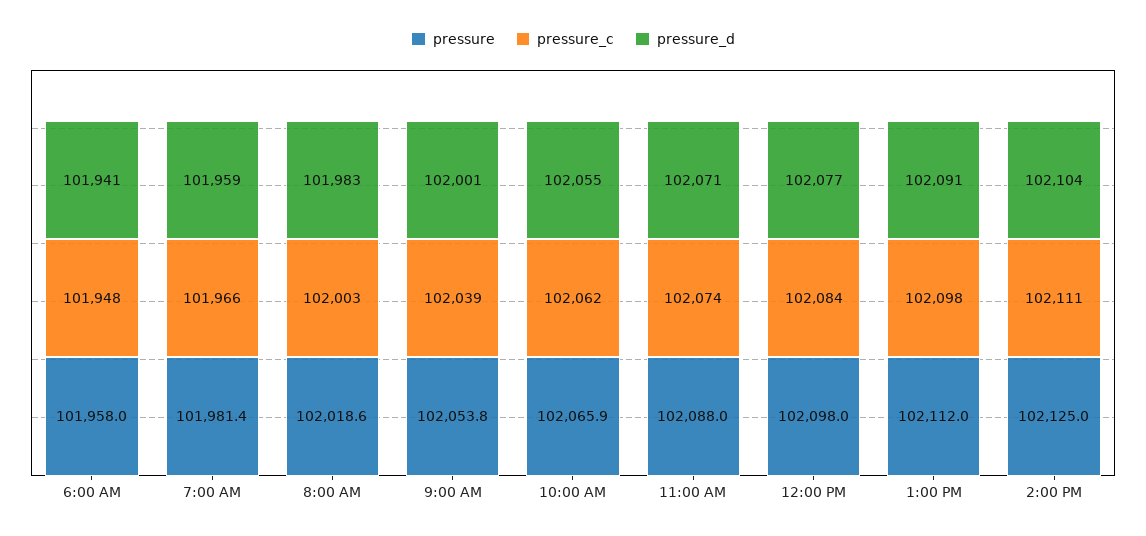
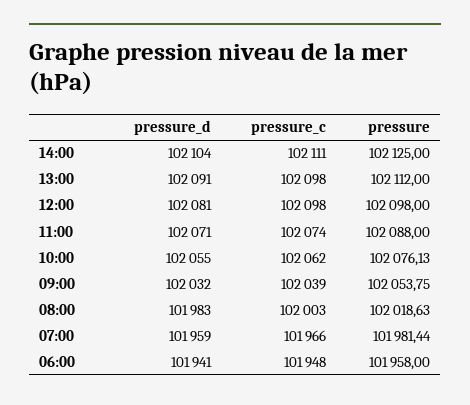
pressure_d, 9:00 AM: 102001 -> 102032
pressure, 10:00 AM: 102065.9 -> 102076.13
pressure_c, 12:00 PM: 102084 -> 102098
pressure_d, 12:00 PM: 102077 -> 102081

